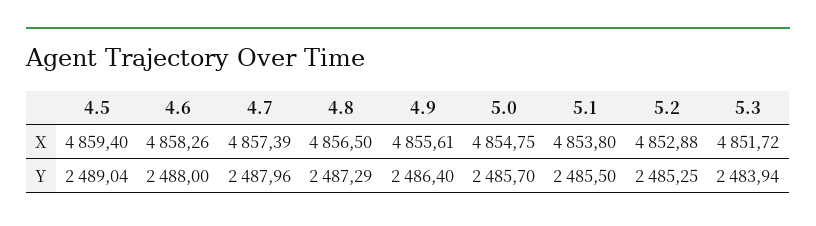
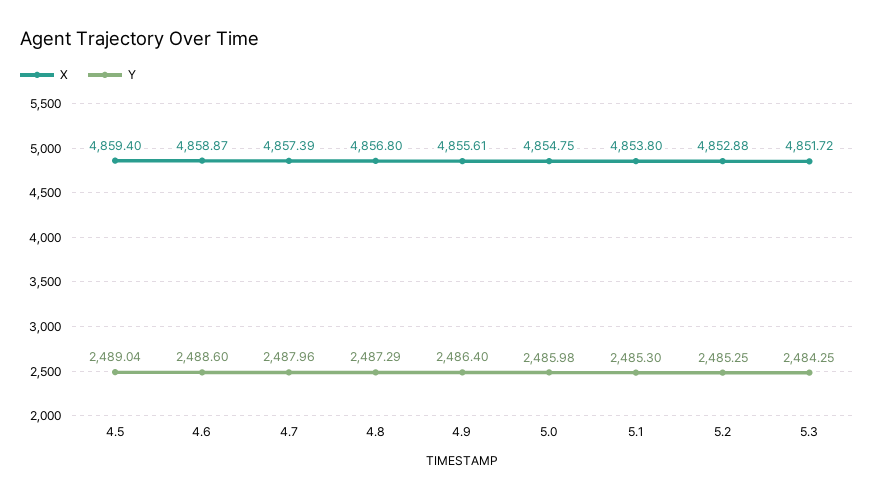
X, 4.6: 4858.26 -> 4858.87
X, 4.8: 4856.5 -> 4856.8
Y, 4.6: 2488 -> 2488.6
Y, 5.0: 2485.7 -> 2485.98
Y, 5.1: 2485.5 -> 2485.3
Y, 5.3: 2483.94 -> 2484.25

